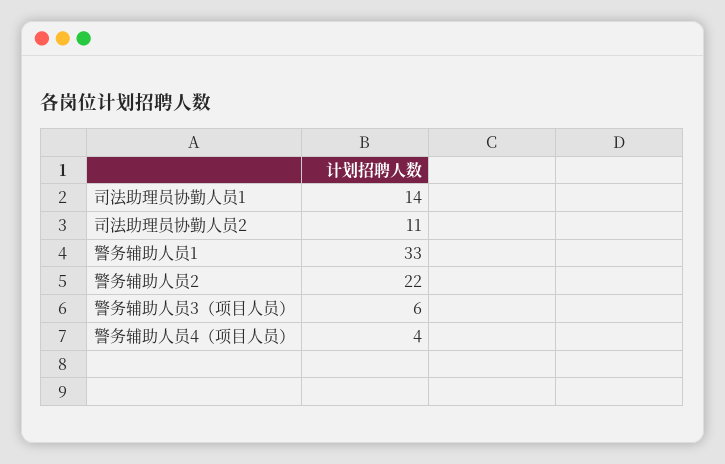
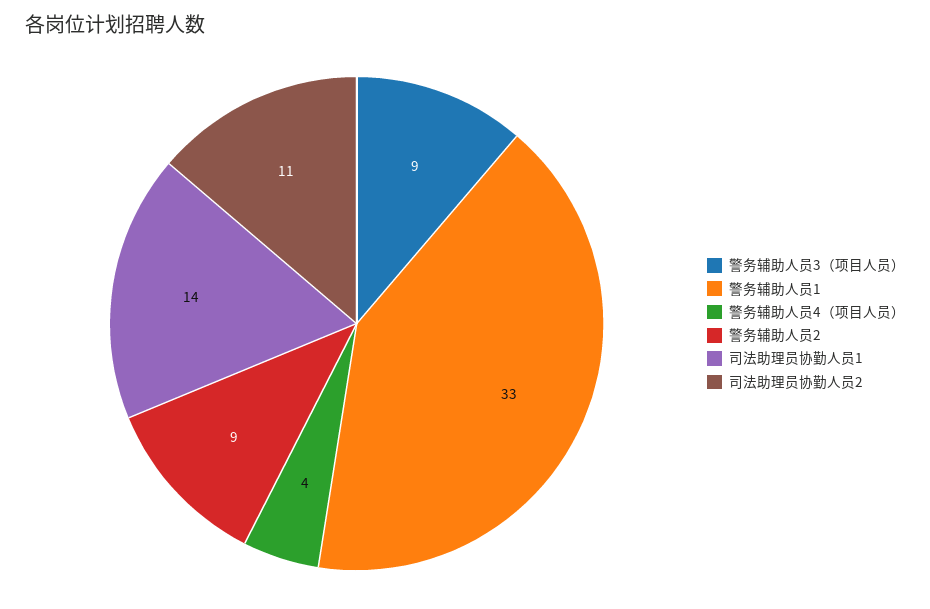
警务辅助人员2: 22 -> 9
警务辅助人员3（项目人员）: 6 -> 9

